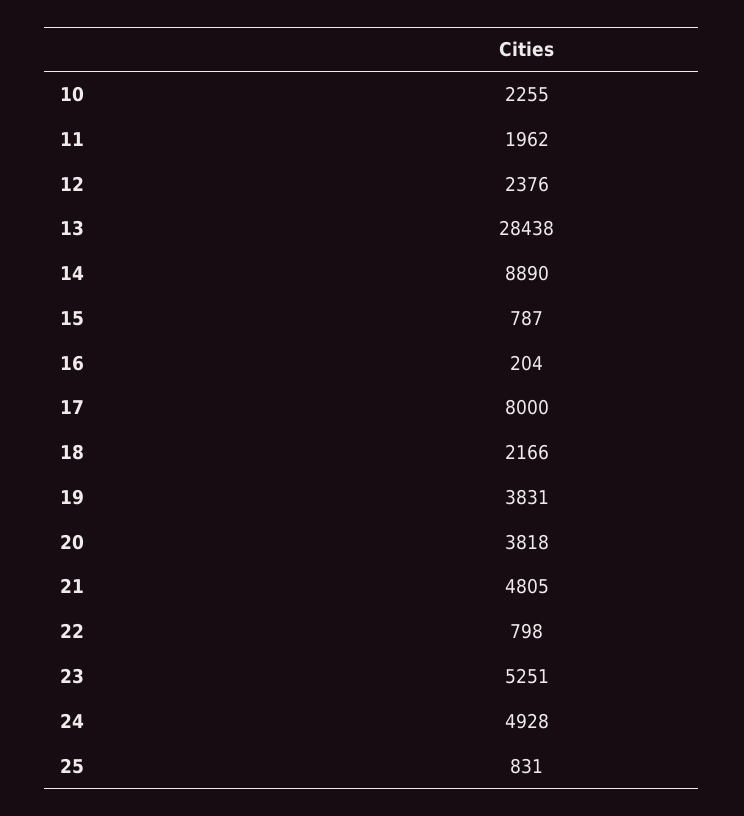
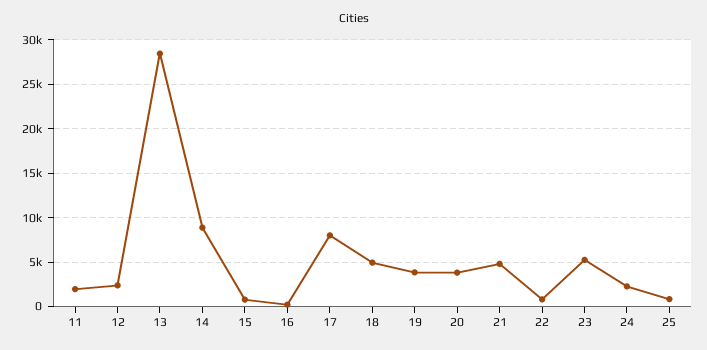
10: 2255 -> none
18: 2166 -> 5000
24: 4928 -> 2000

